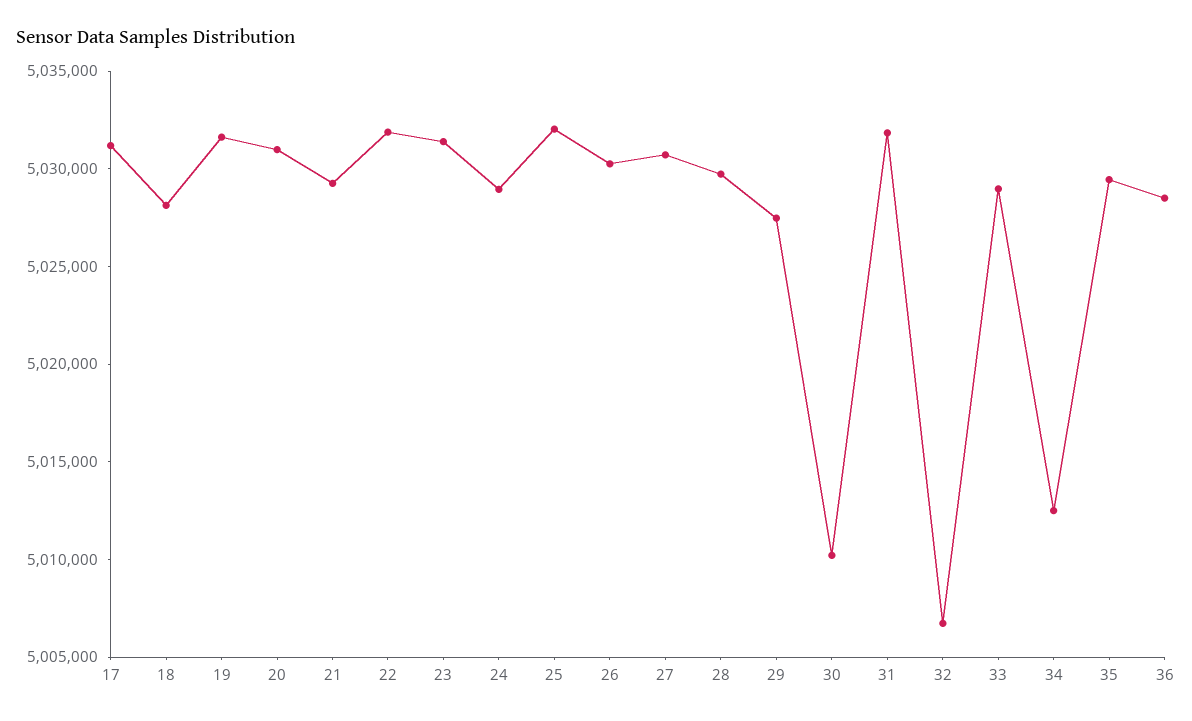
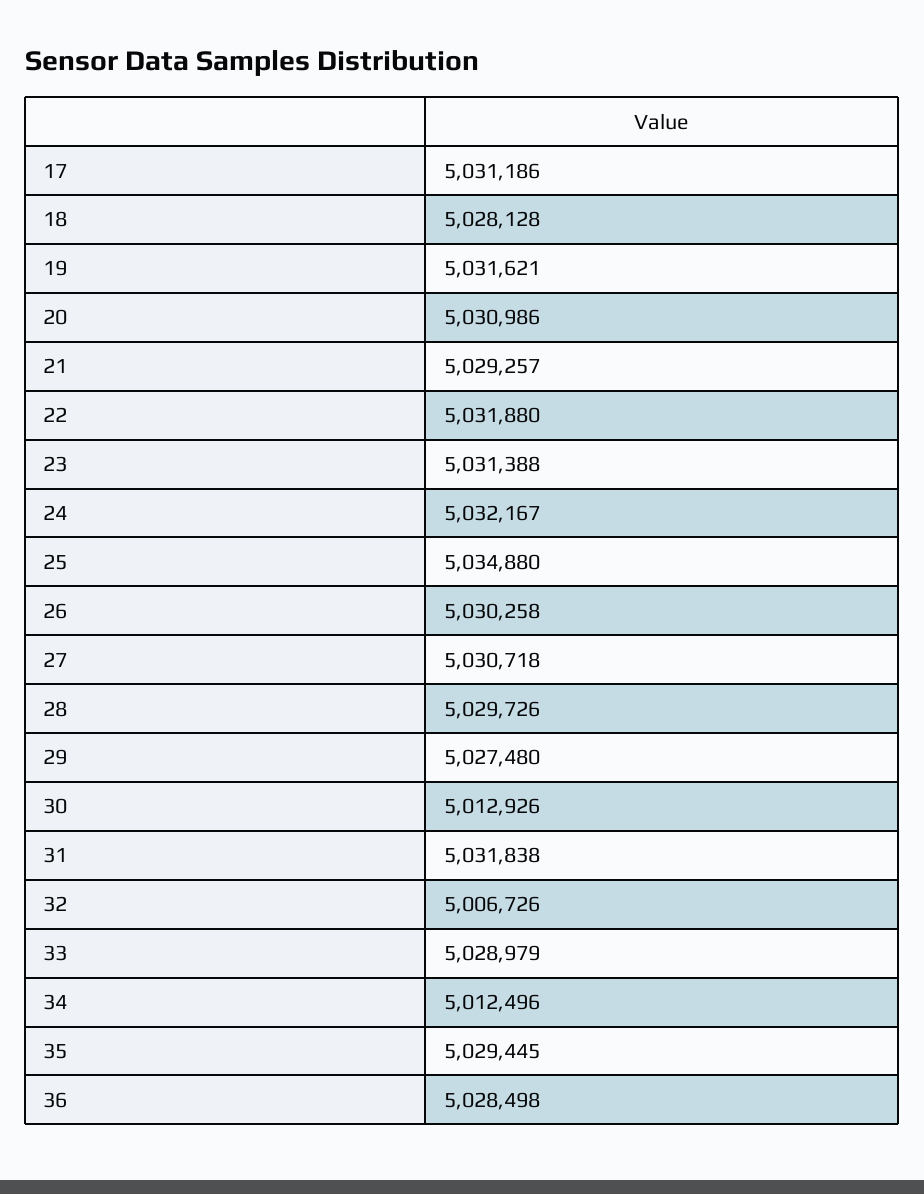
24: 5029000 -> 5032167
25: 5032000 -> 5034880
30: 5010000 -> 5012926

